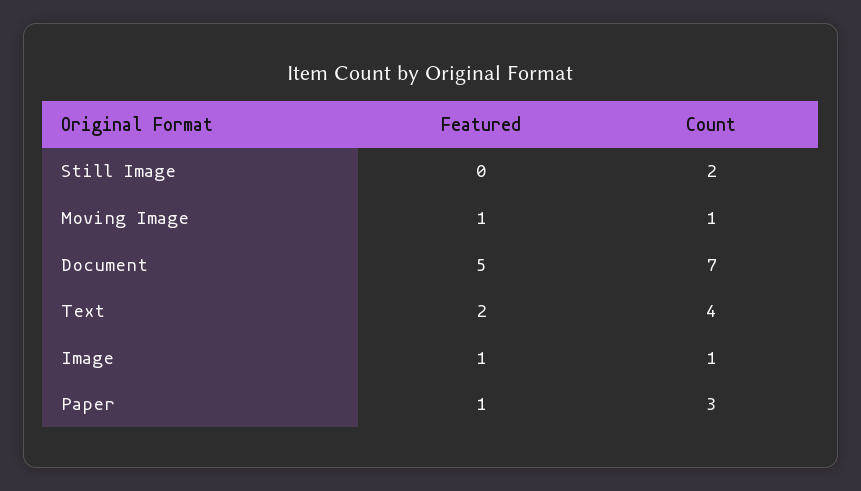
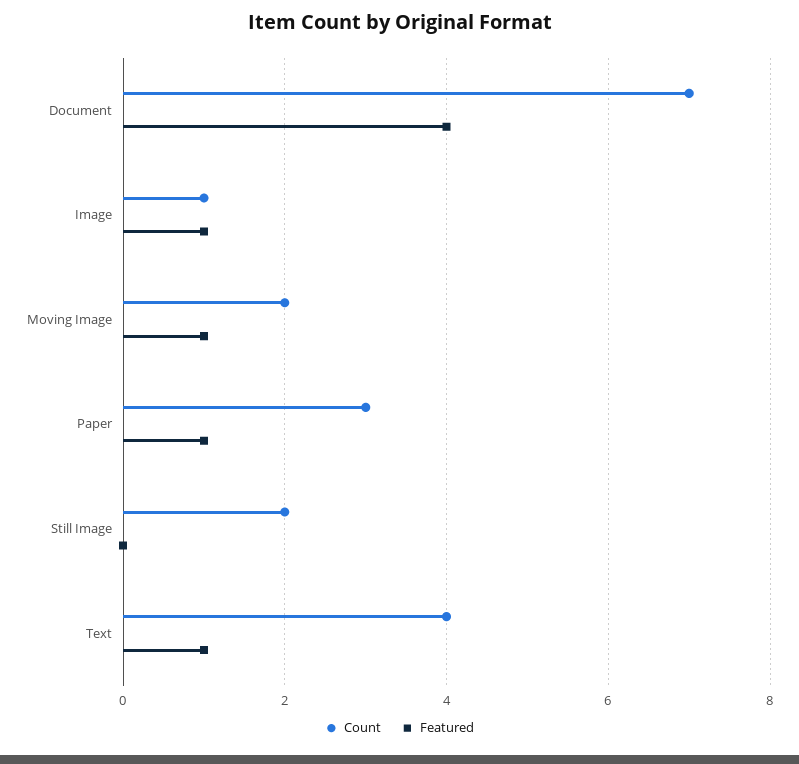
Count, Moving Image: 1 -> 2
Featured, Document: 5 -> 4
Featured, Text: 2 -> 1

